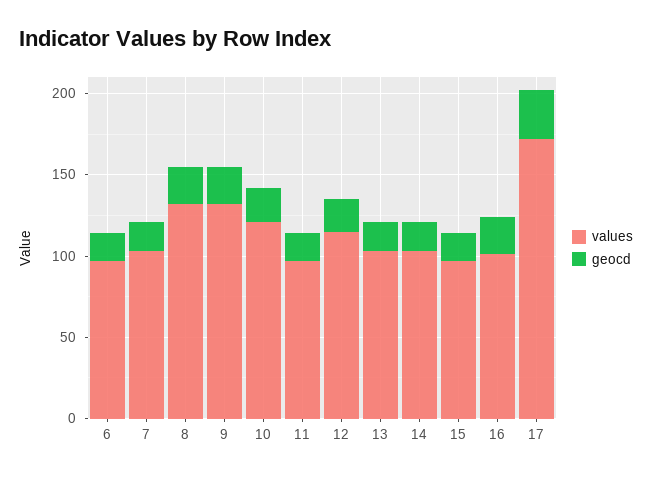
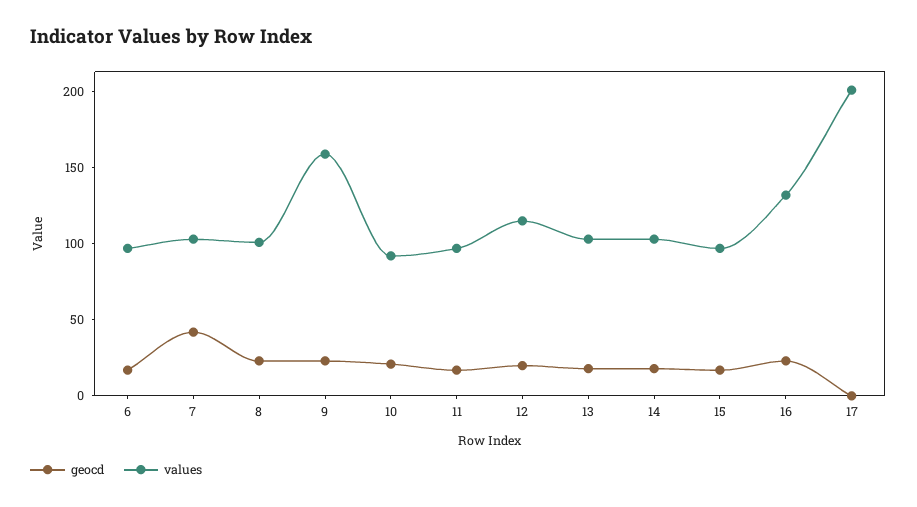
geocd, 7: 20 -> 40
values, 8: 130 -> 100
values, 9: 130 -> 160
values, 10: 120 -> 90
values, 16: 100 -> 130
values, 17: 170 -> 200
geocd, 17: 30 -> 0

